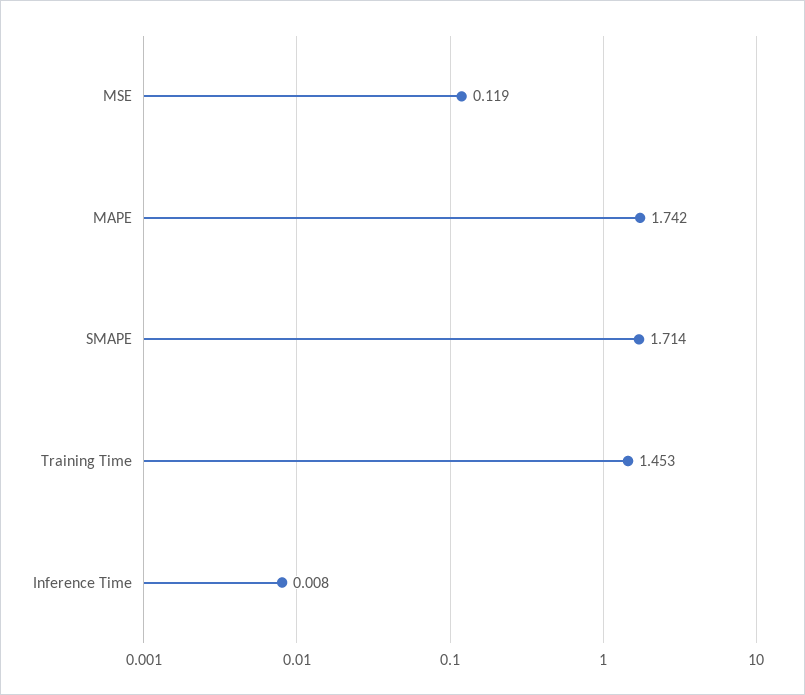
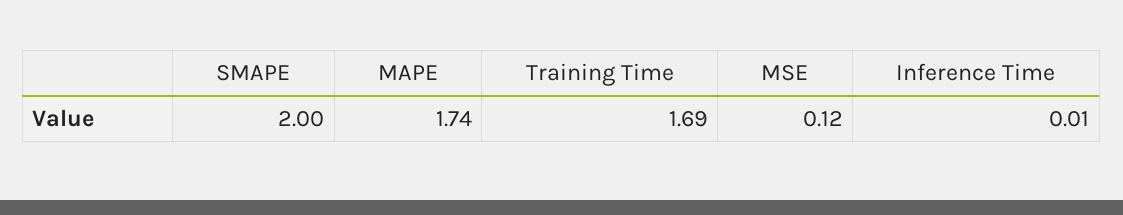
SMAPE: 1.714 -> 2
Training Time: 1.453 -> 1.69

